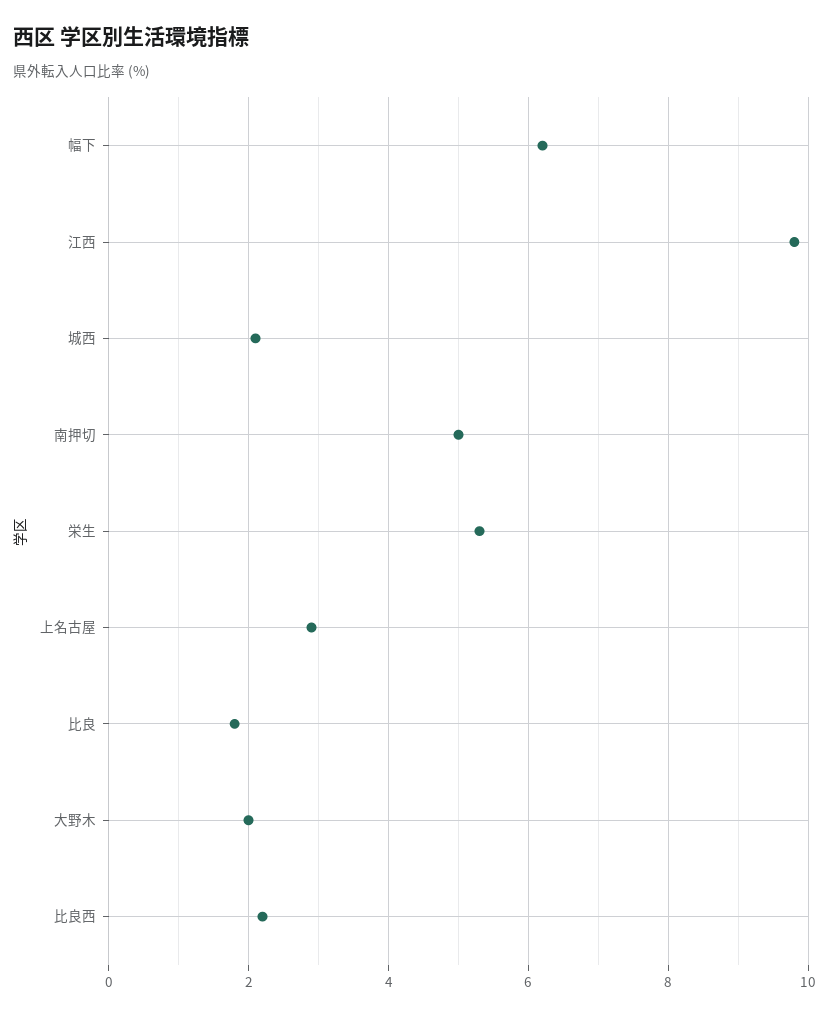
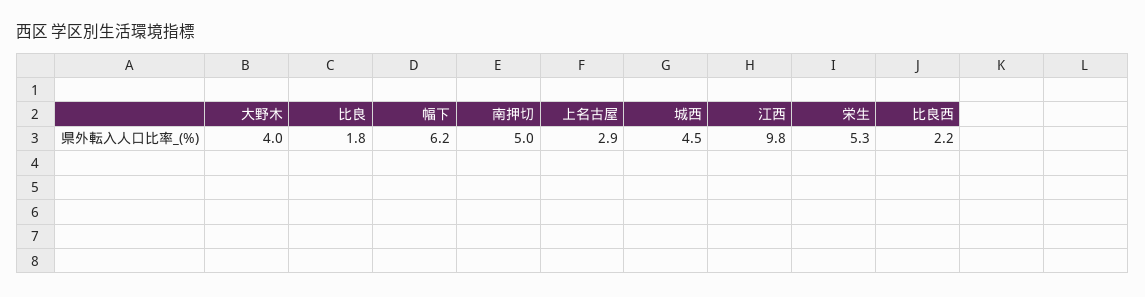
城西: 2 -> 4.5
大野木: 2 -> 4

